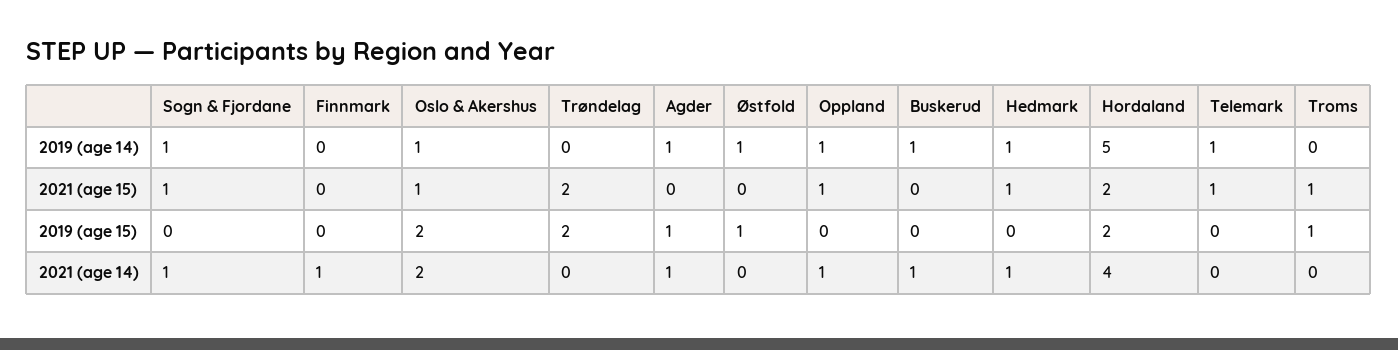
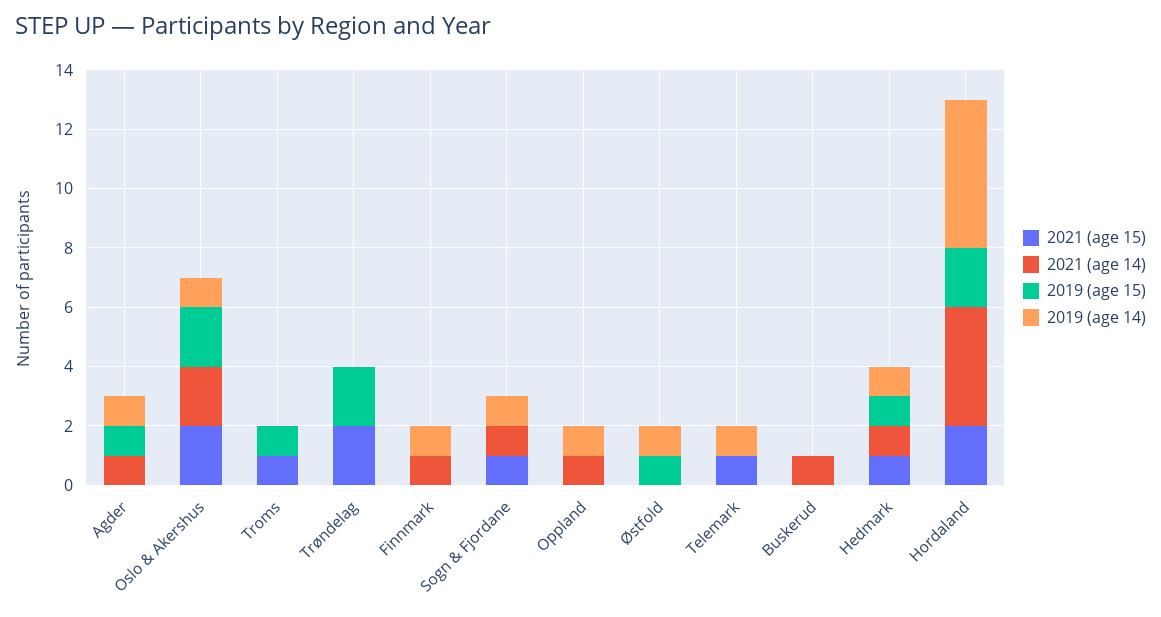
2019 (age 14), Finnmark: 0 -> 1
2019 (age 14), Buskerud: 1 -> 0
2021 (age 15), Oslo & Akershus: 1 -> 2
2021 (age 15), Oppland: 1 -> 0
2019 (age 15), Hedmark: 0 -> 1

